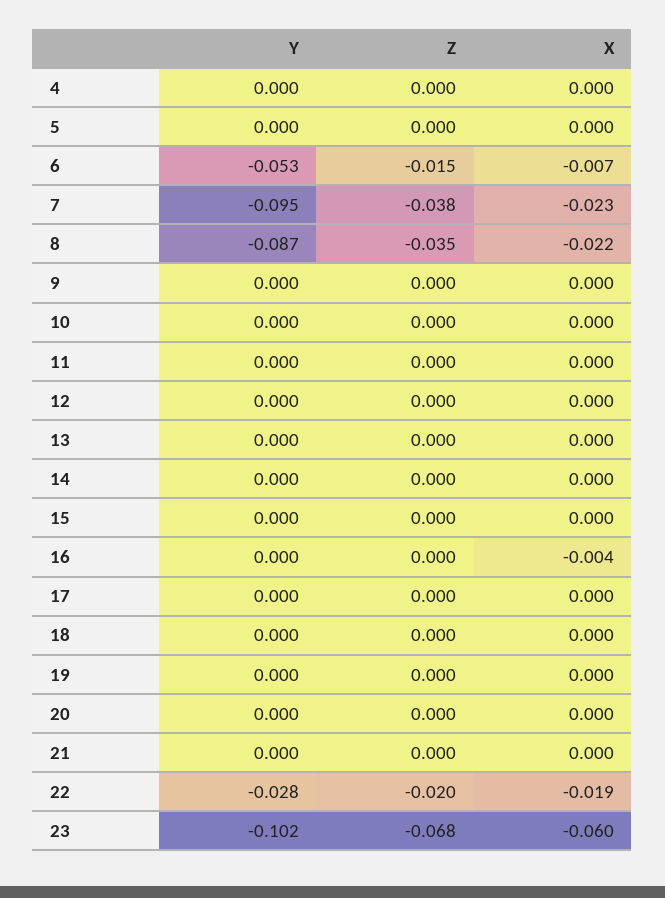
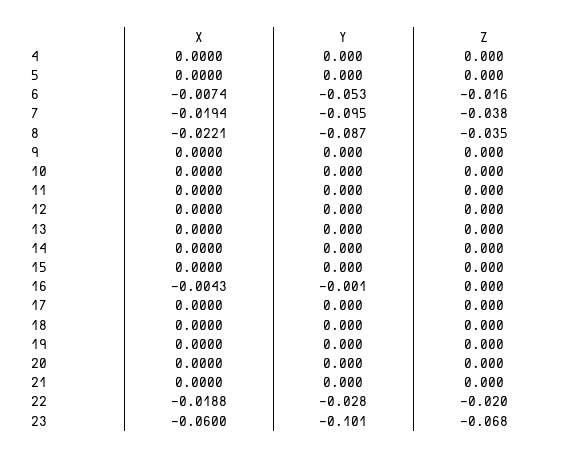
Z, 6: -0.015 -> -0.016
X, 7: -0.023 -> -0.0194
Y, 16: 0 -> -0.001
Y, 23: -0.102 -> -0.101

